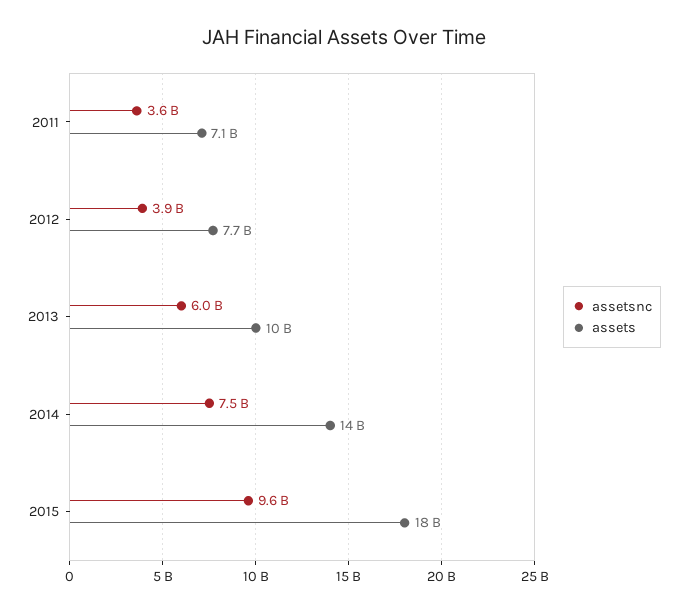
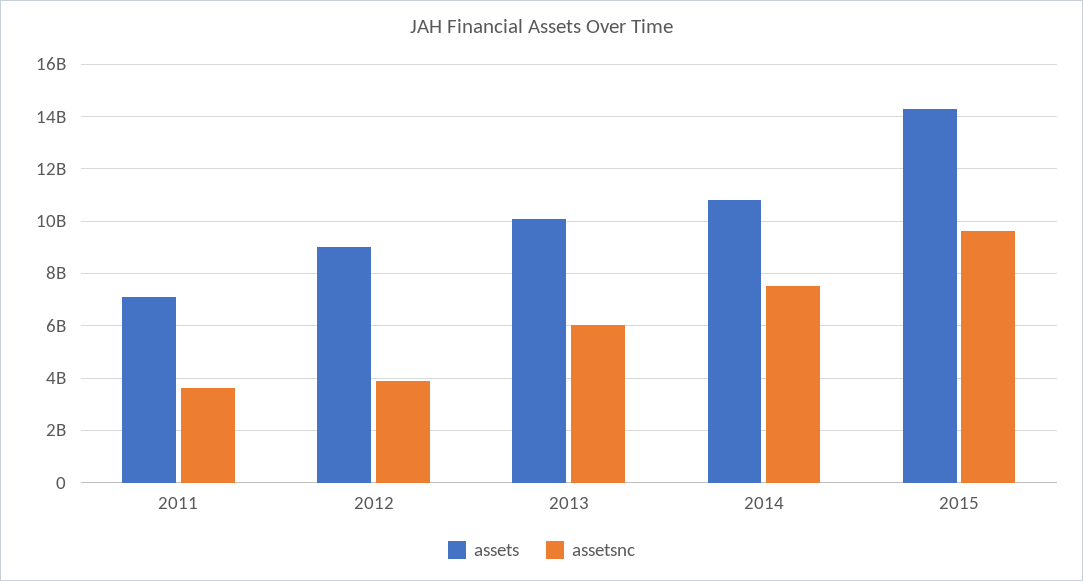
assets, 2012: 7700000000 -> 9000000000
assets, 2014: 14000000000 -> 10750000000
assets, 2015: 18000000000 -> 14250000000

